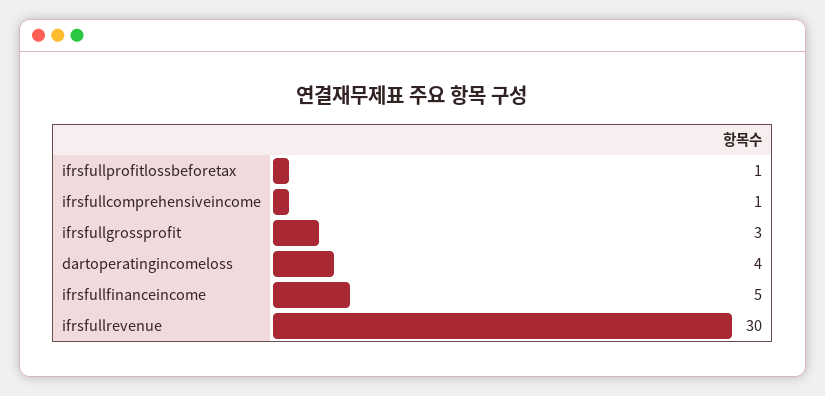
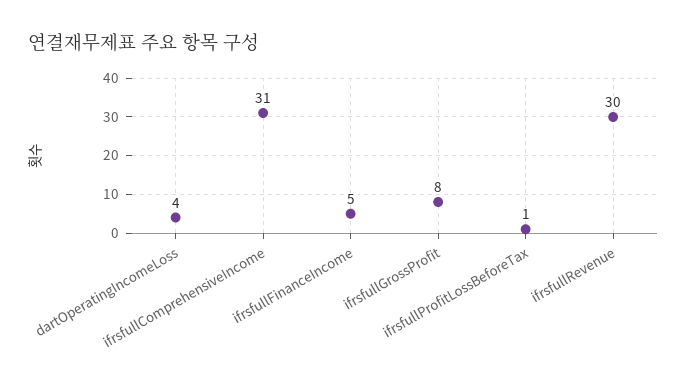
ifrsfullcomprehensiveincome: 1 -> 31
ifrsfullgrossprofit: 3 -> 8

